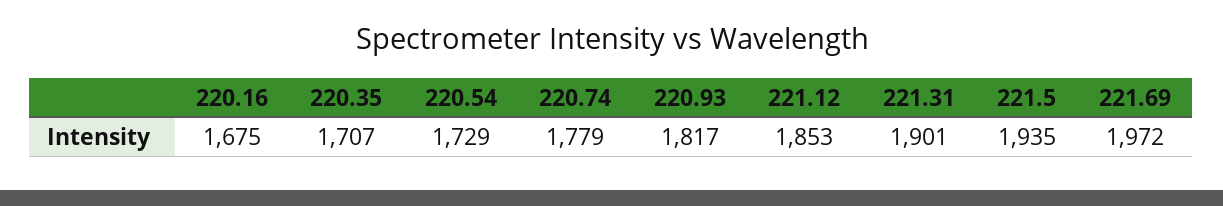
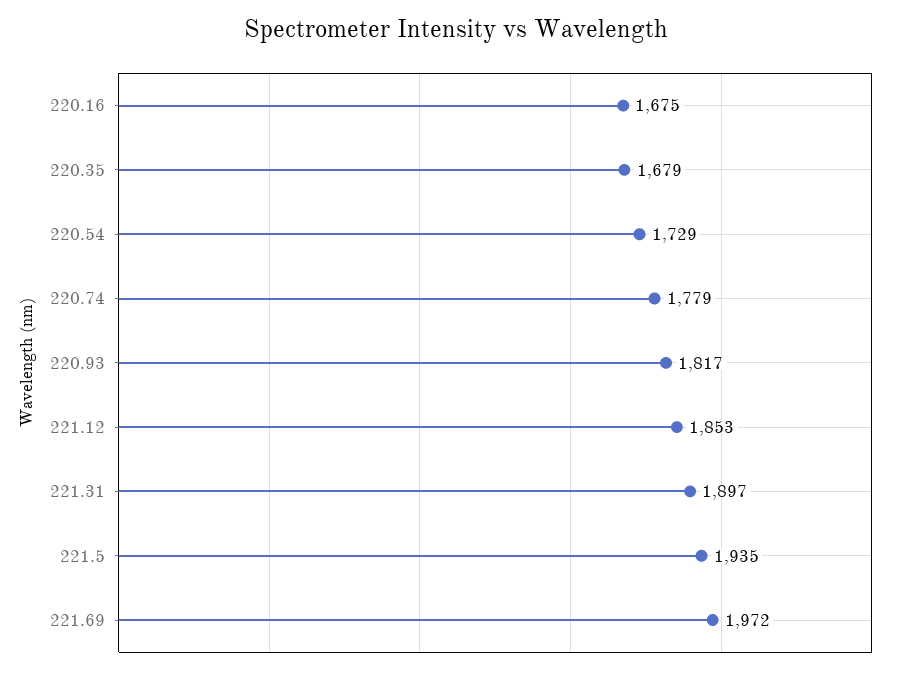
220.35: 1707 -> 1679
221.31: 1901 -> 1897

